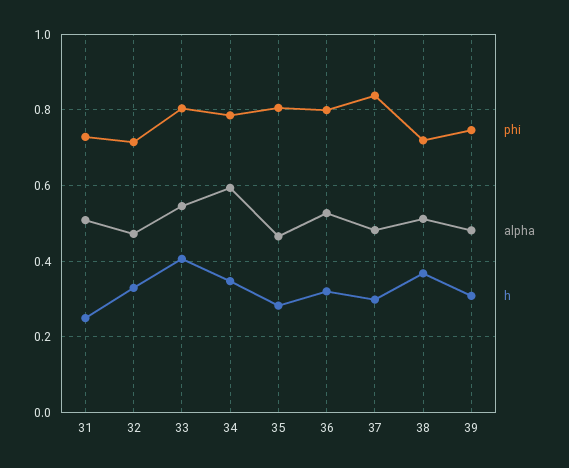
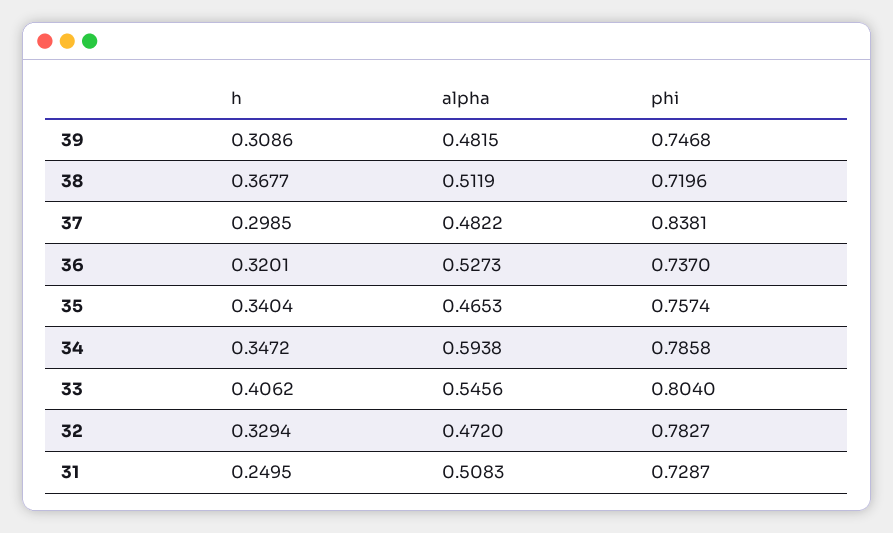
phi, 32: 0.72 -> 0.7827
phi, 35: 0.8 -> 0.7574
h, 35: 0.28 -> 0.3404
phi, 36: 0.8 -> 0.737

